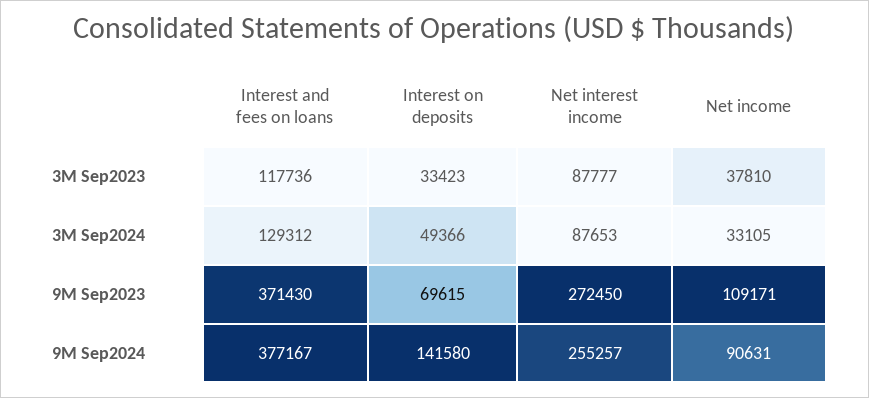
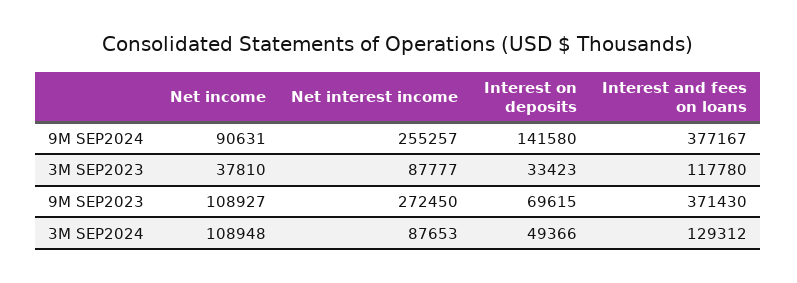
Interest and fees on loans, 3M Sep2023: 117736 -> 117780
Net income, 3M Sep2024: 33105 -> 108948
Net income, 9M Sep2023: 109171 -> 108927

